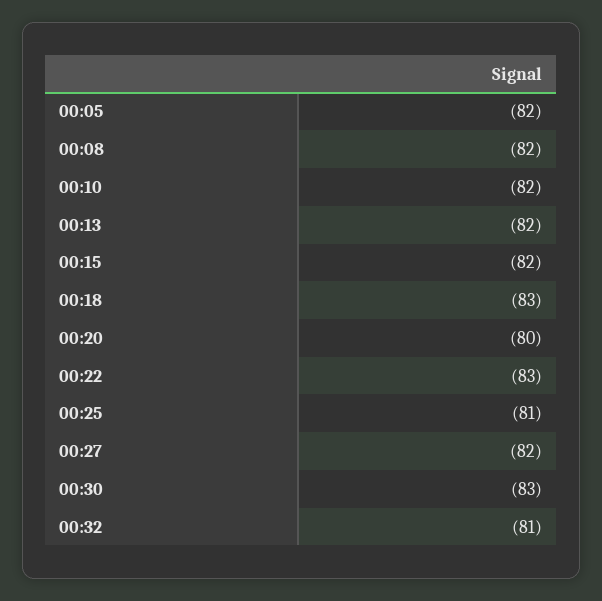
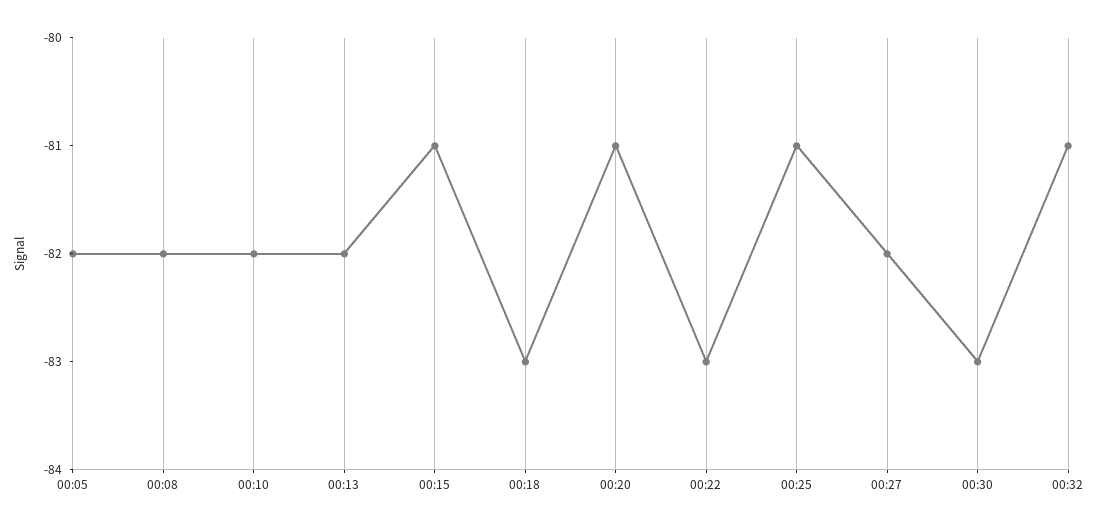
00:15: -82 -> -81
00:20: -80 -> -81

